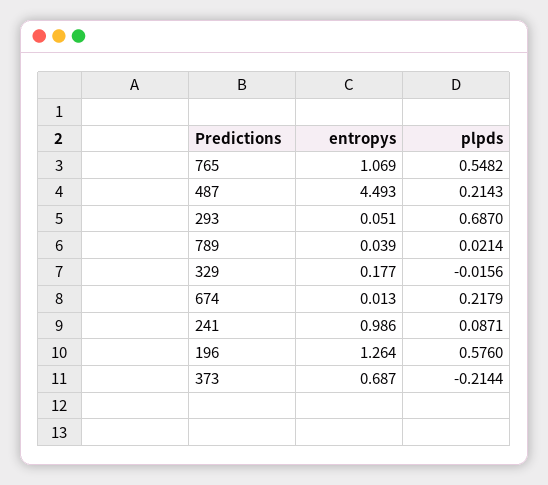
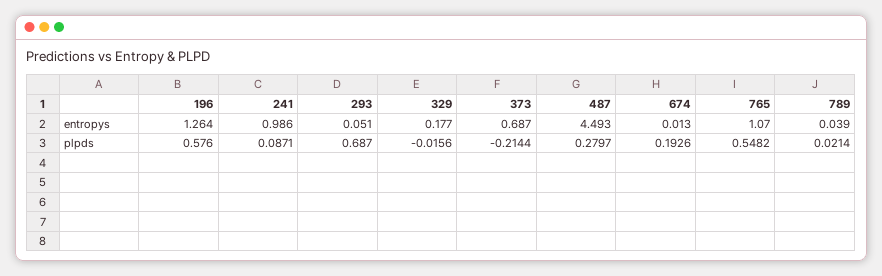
entropys, 765: 1.069 -> 1.07
plpds, 487: 0.2143 -> 0.2797
plpds, 674: 0.2179 -> 0.1926

